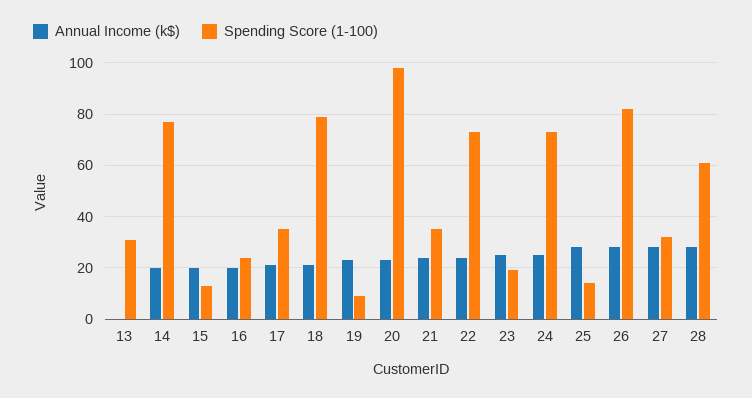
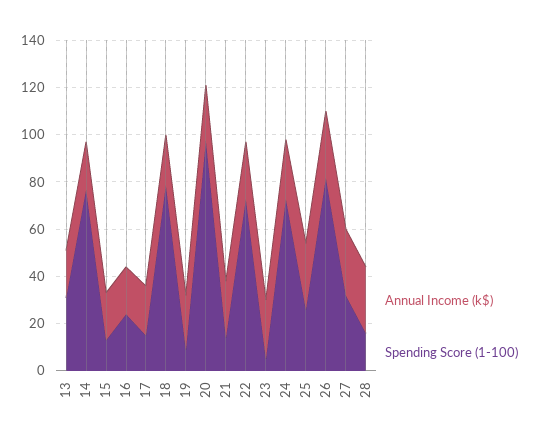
Annual Income (k$), 13: 0 -> 20
Spending Score (1-100), 17: 35 -> 15
Spending Score (1-100), 21: 35 -> 15
Spending Score (1-100), 23: 20 -> 5
Spending Score (1-100), 25: 15 -> 25
Spending Score (1-100), 28: 60 -> 15

